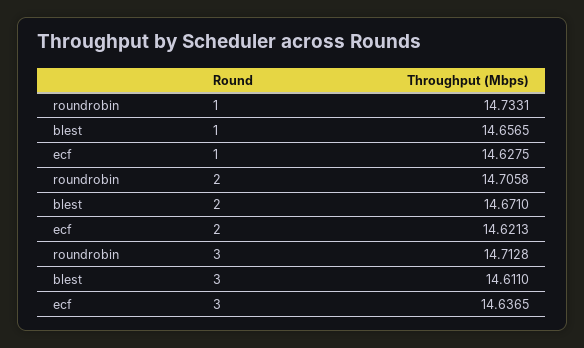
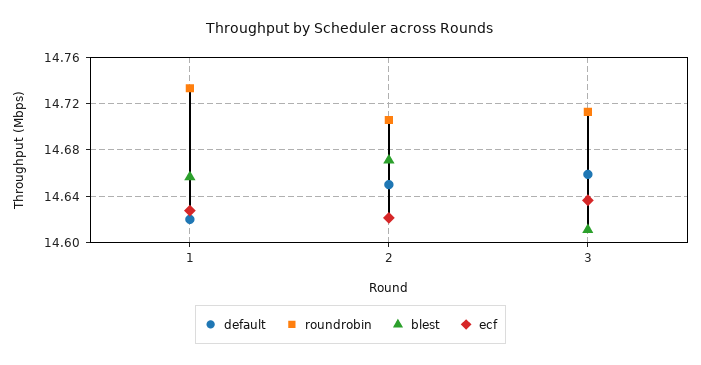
default, 1: none -> 14.62
default, 2: none -> 14.65
default, 3: none -> 14.66

